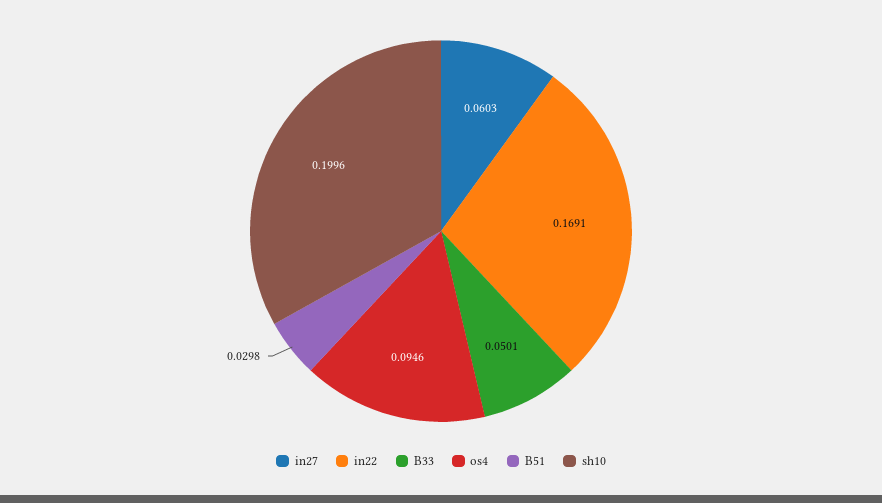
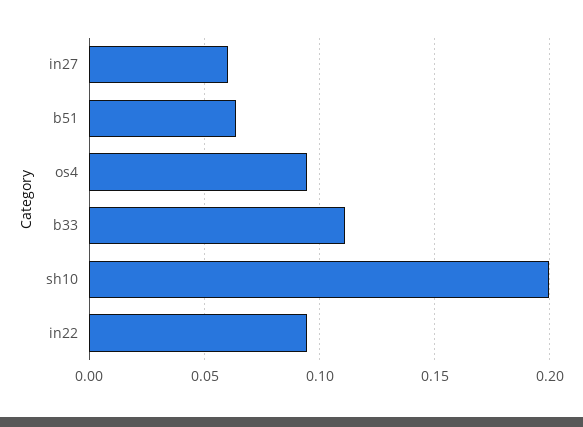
in22: 0.1691 -> 0.095
B33: 0.0501 -> 0.11
B51: 0.0298 -> 0.065

